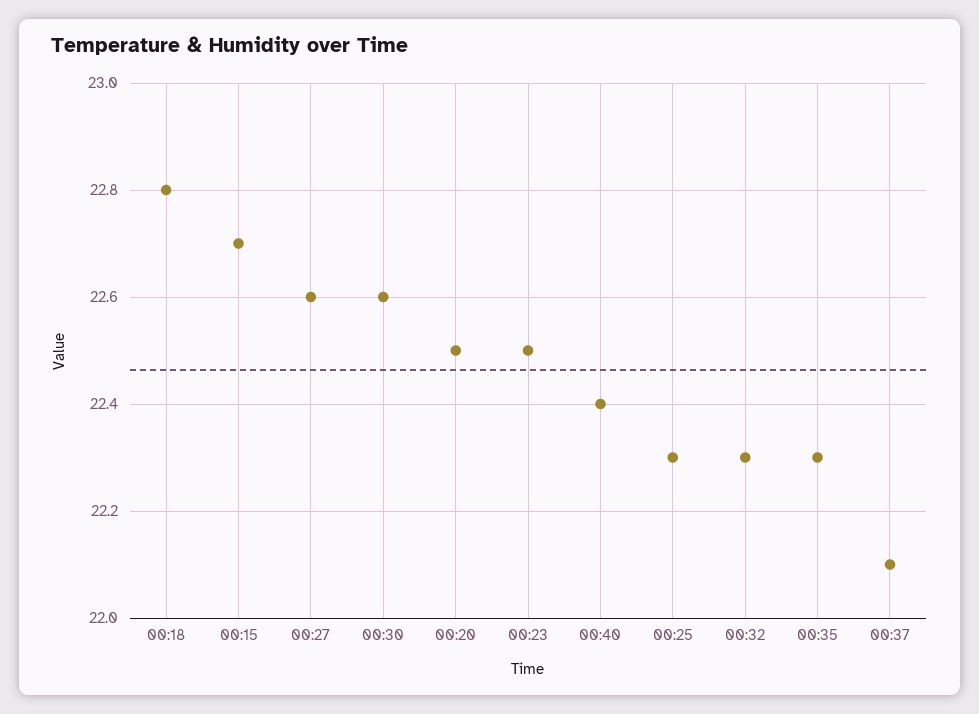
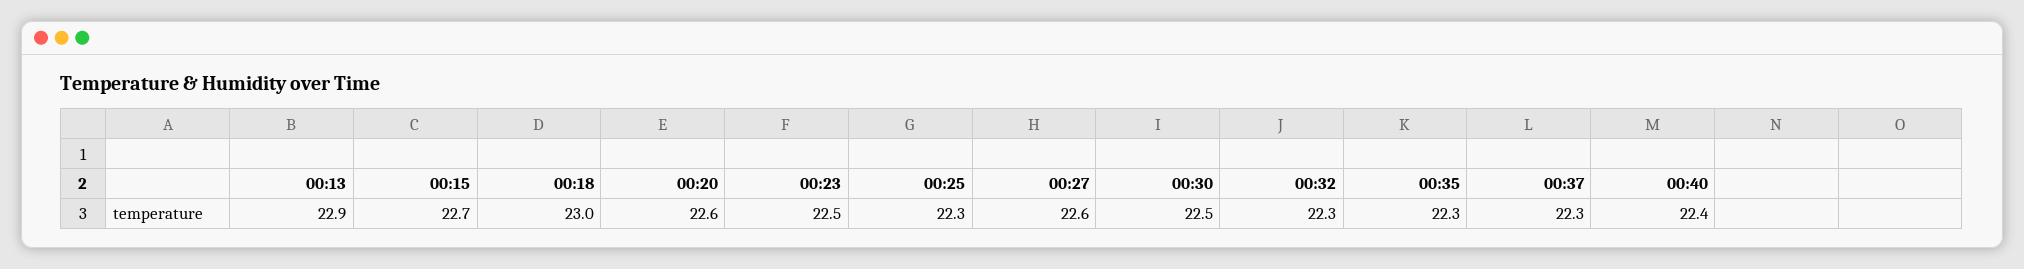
00:18: 22.8 -> 23
00:30: 22.6 -> 22.5
00:20: 22.5 -> 22.6
00:37: 22.1 -> 22.3
00:13: none -> 22.9

